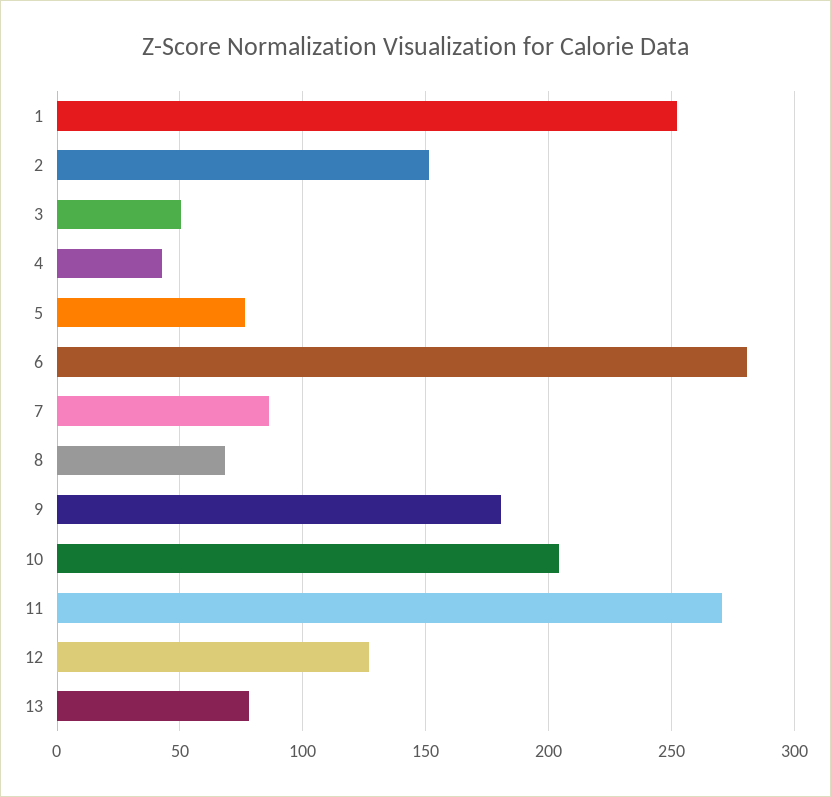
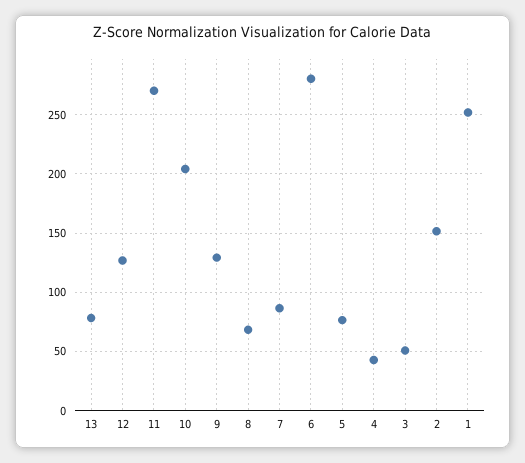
9: 180 -> 130

